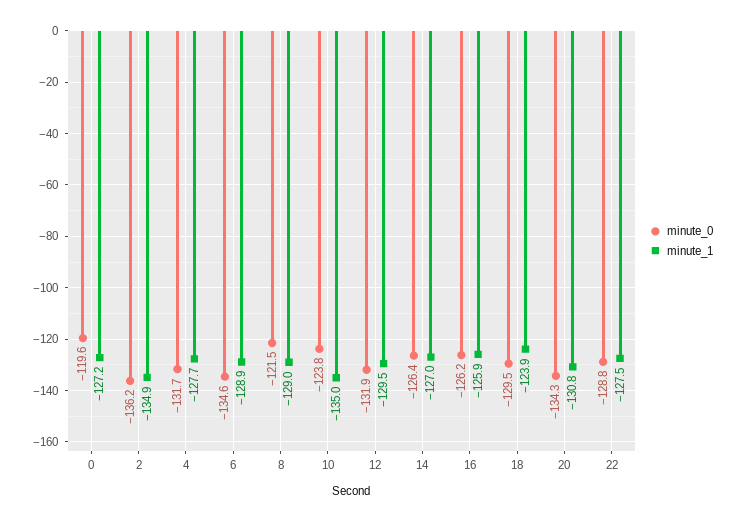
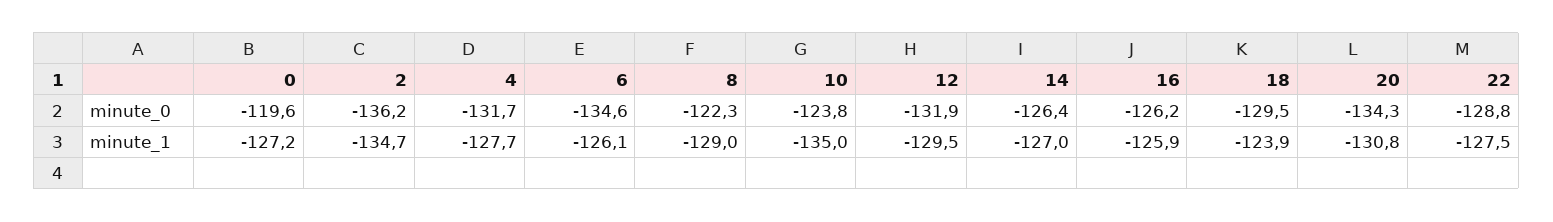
minute_1, 2: -134.9 -> -134.7
minute_1, 6: -128.9 -> -126.1
minute_0, 8: -121.5 -> -122.3

